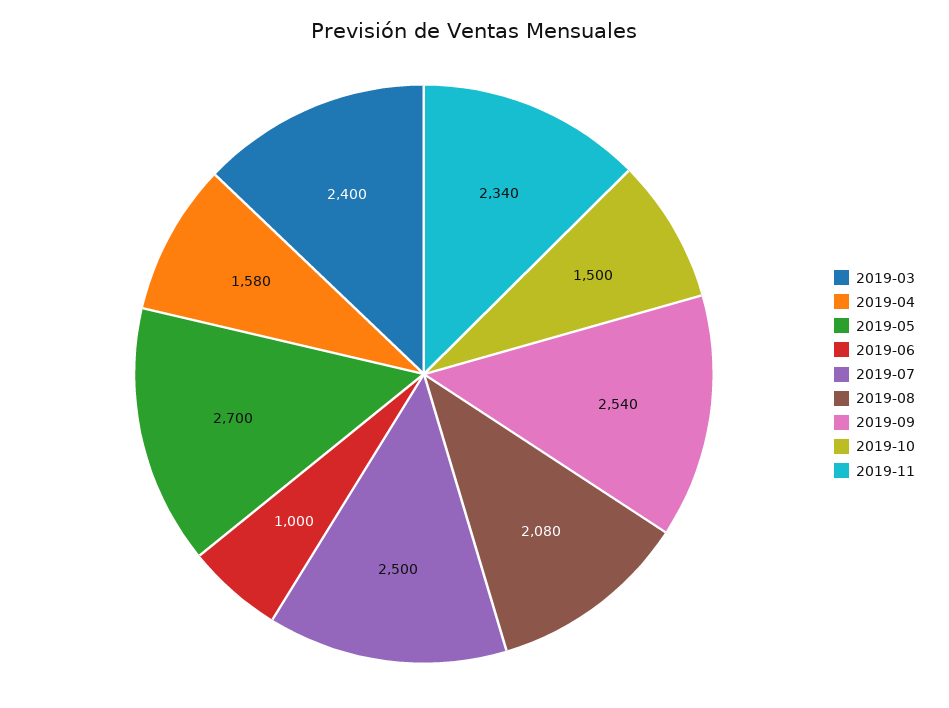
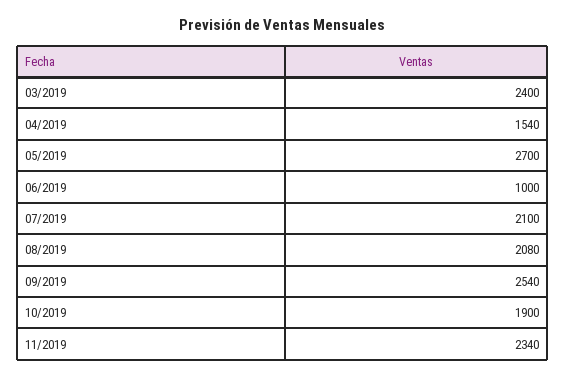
2019-04: 1580 -> 1540
2019-07: 2500 -> 2100
2019-10: 1500 -> 1900

